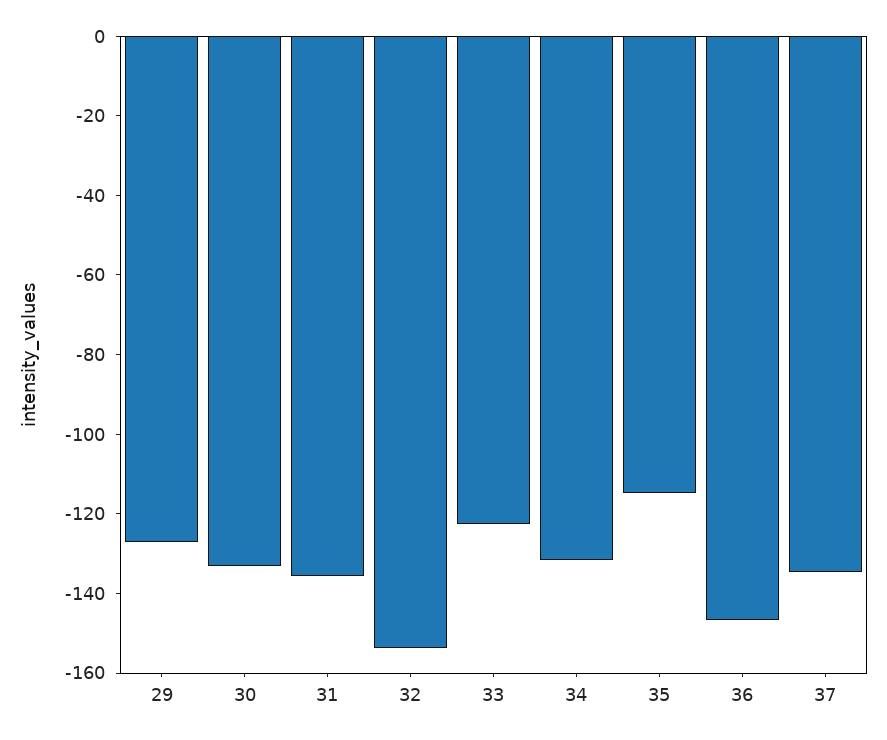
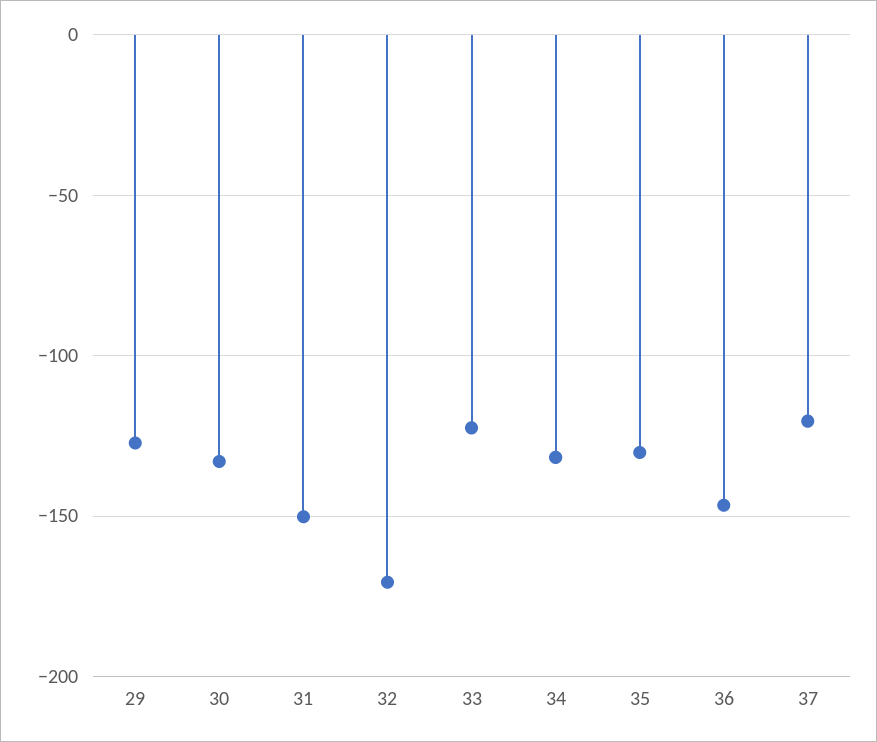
31: -135 -> -150
32: -155 -> -170
35: -115 -> -130
37: -135 -> -120

